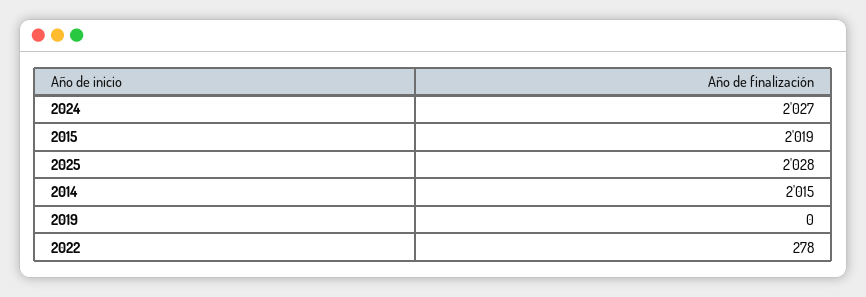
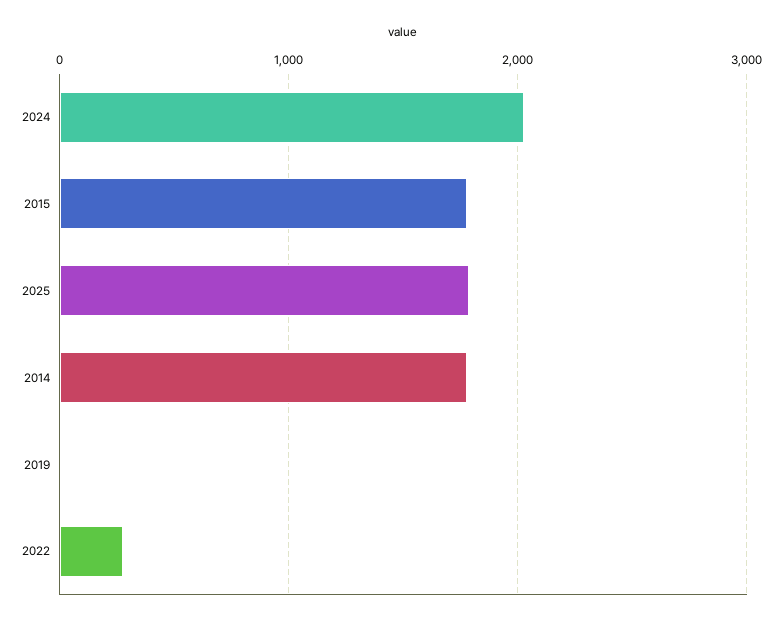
2015: 2019 -> 1800
2025: 2028 -> 1800
2014: 2015 -> 1800

